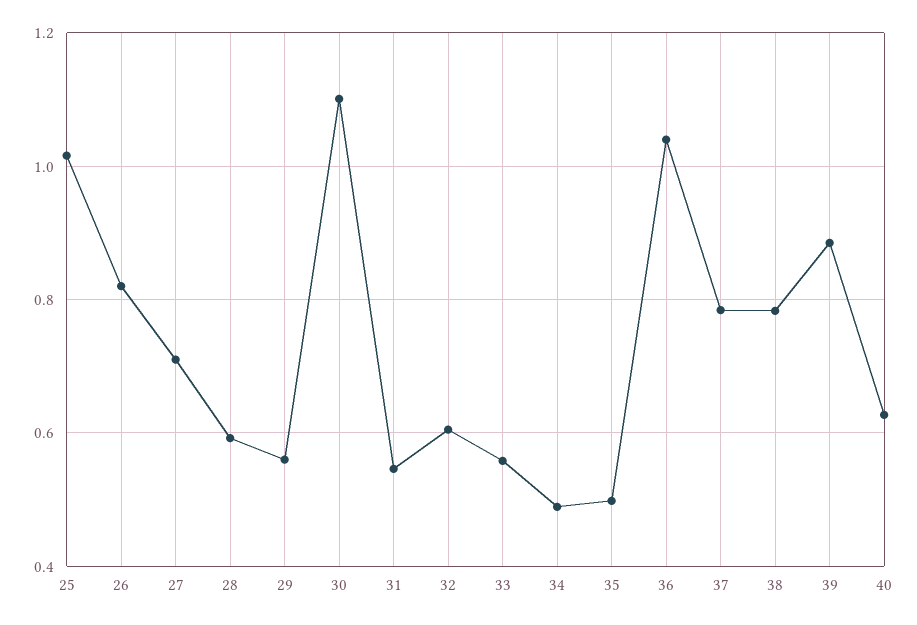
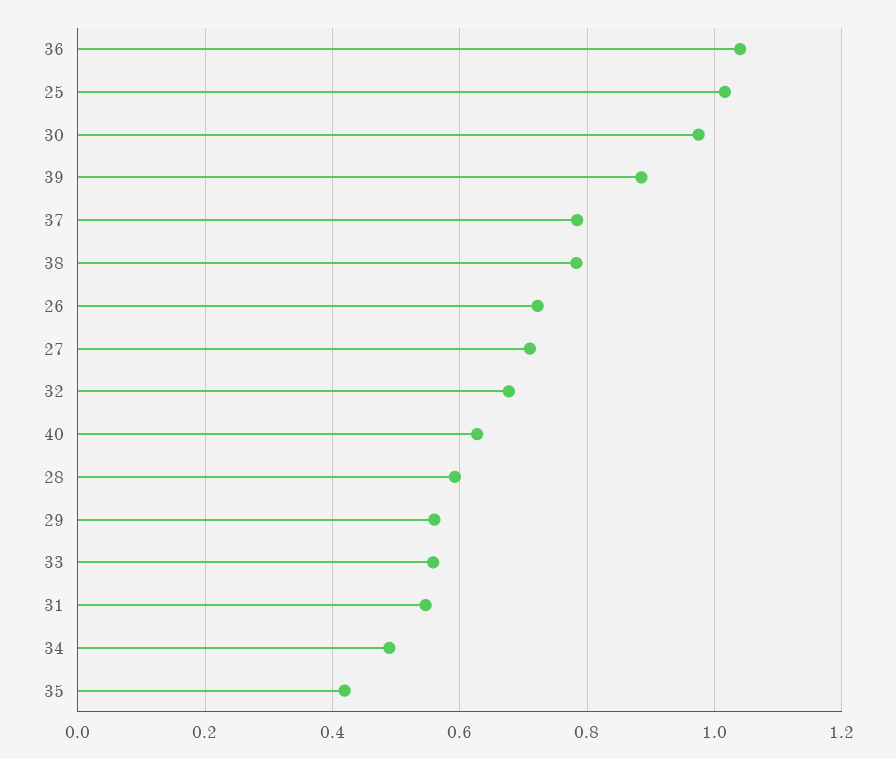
26: 0.82 -> 0.72
30: 1.1 -> 0.98
32: 0.6 -> 0.68
35: 0.5 -> 0.42

